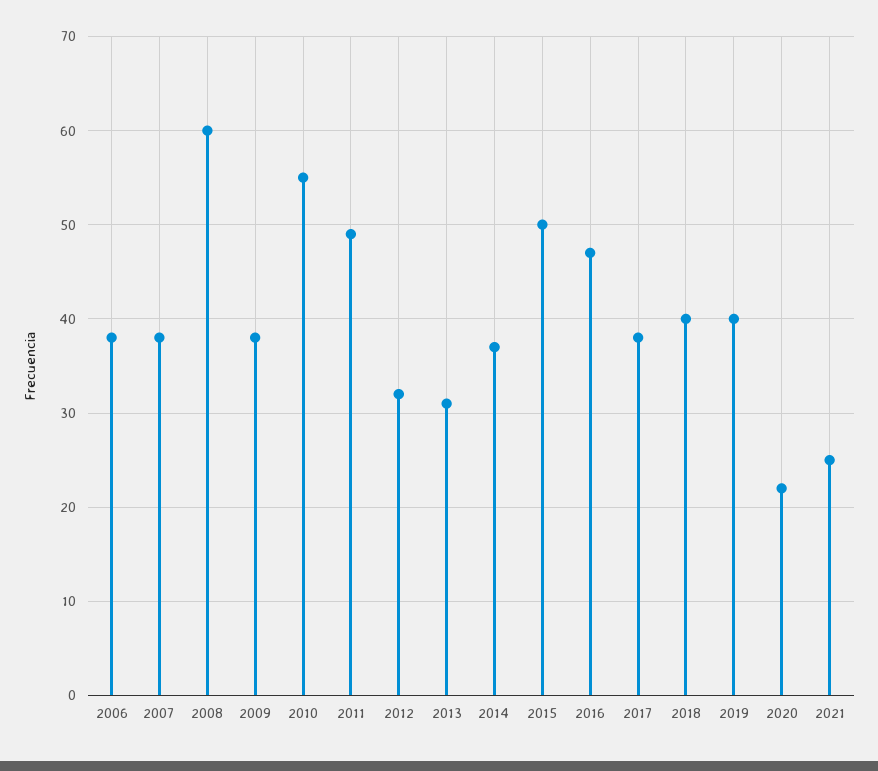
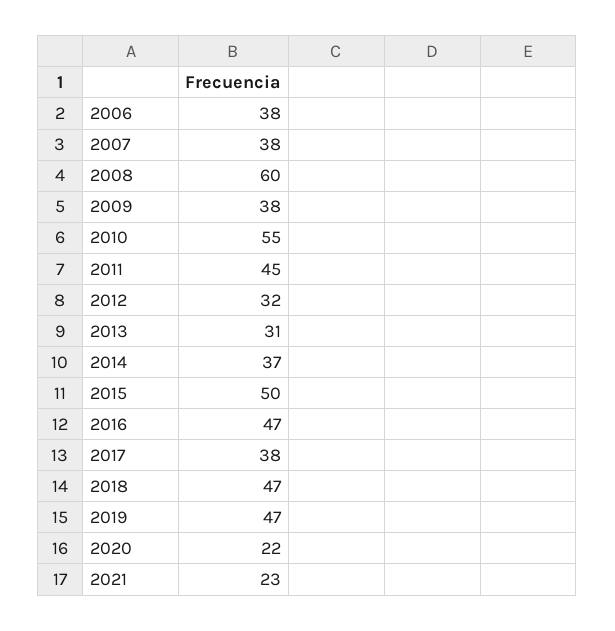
2011: 49 -> 45
2018: 40 -> 47
2019: 40 -> 47
2021: 25 -> 23

